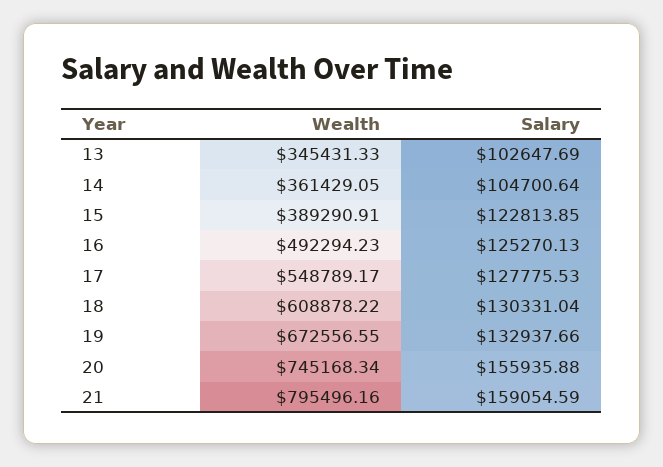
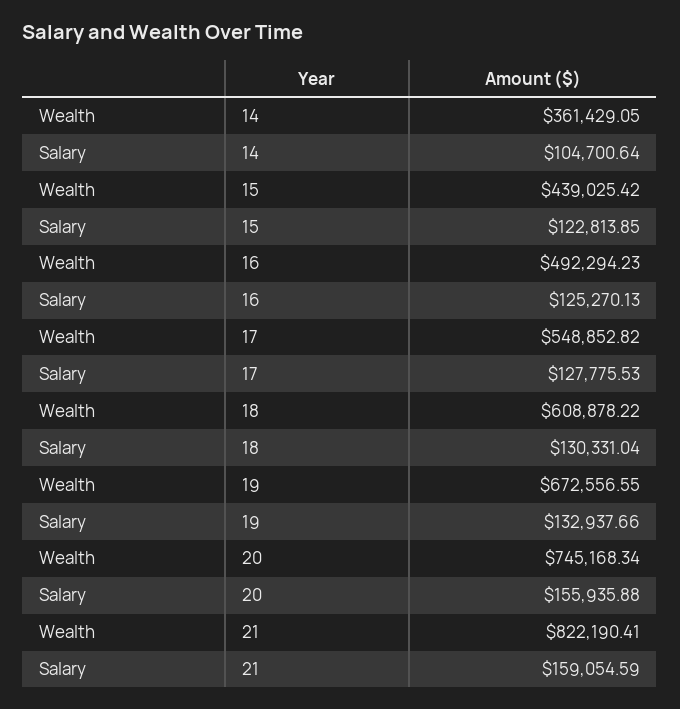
Wealth, 13: 345431.33 -> none
Salary, 13: 102647.69 -> none
Wealth, 15: 389290.91 -> 439025.42
Wealth, 17: 548789.17 -> 548852.82
Wealth, 21: 795496.16 -> 822190.41

